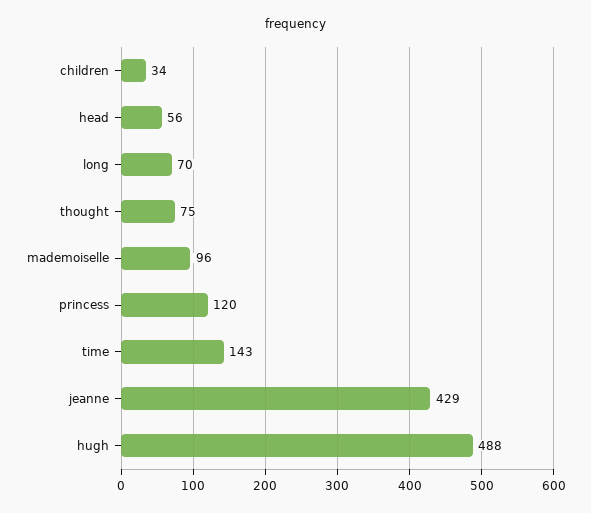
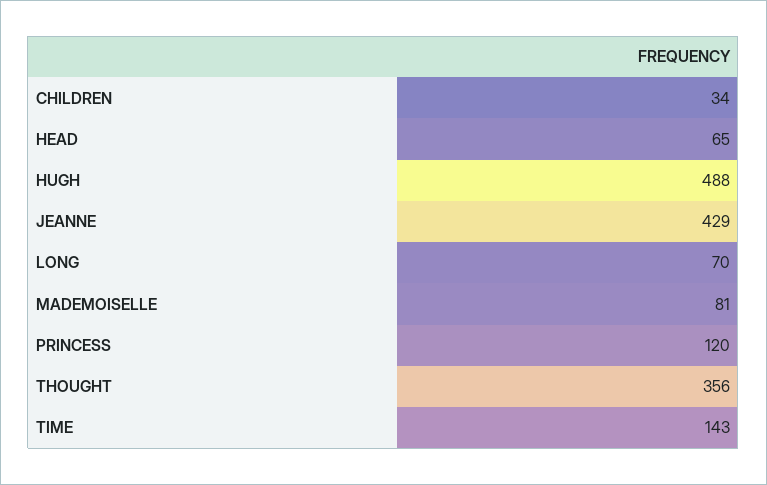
head: 56 -> 65
thought: 75 -> 356
mademoiselle: 96 -> 81

